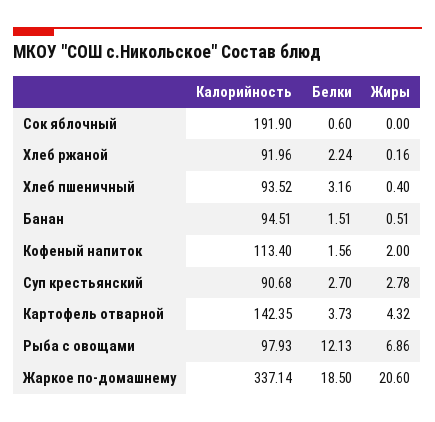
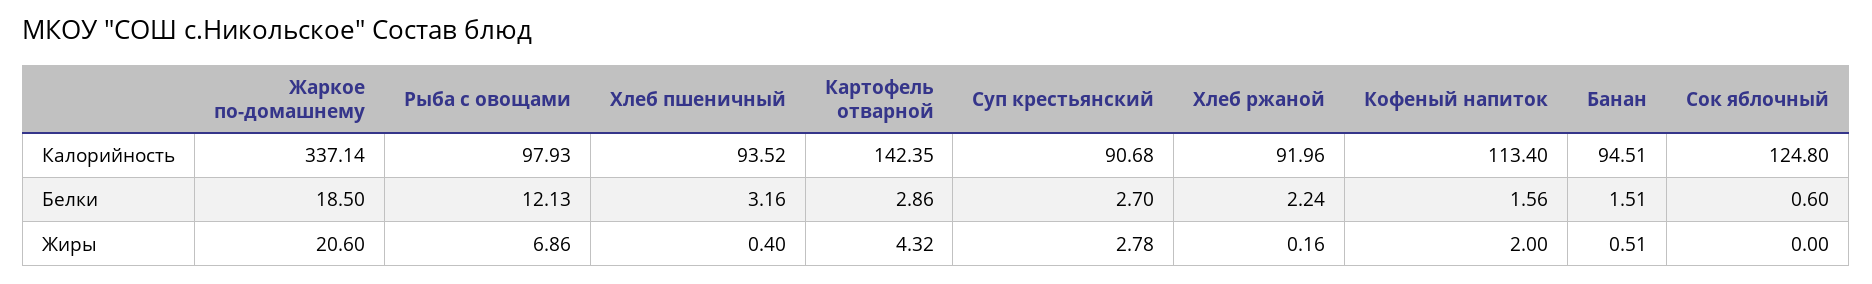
Калорийность, Сок яблочный: 191.9 -> 124.8
Белки, Картофель отварной: 3.73 -> 2.86

